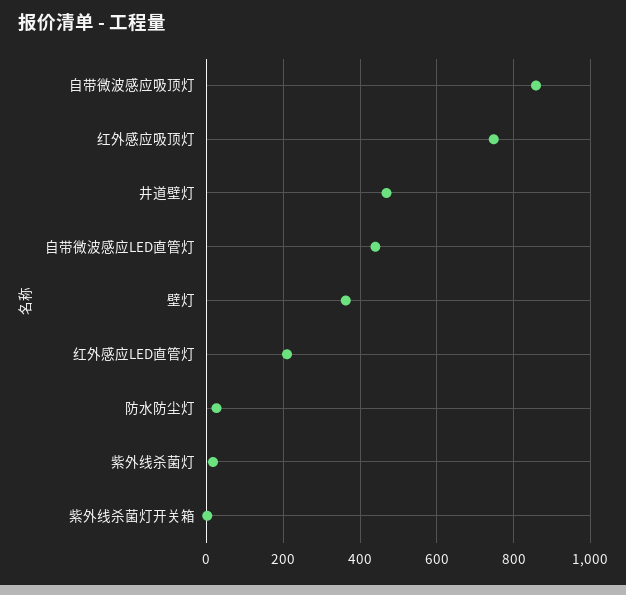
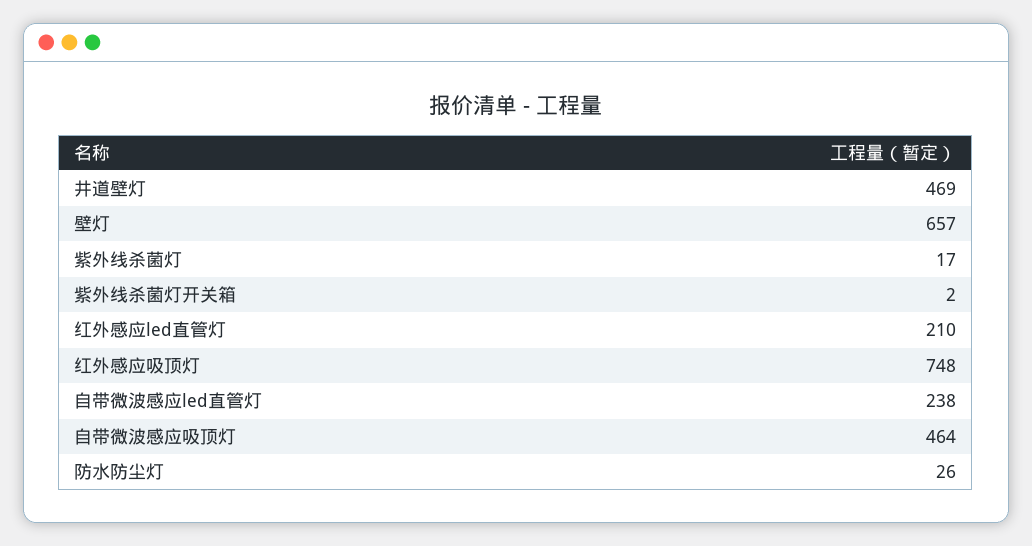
自带微波感应吸顶灯: 860 -> 464
自带微波感应LED直管灯: 440 -> 238
壁灯: 360 -> 657

